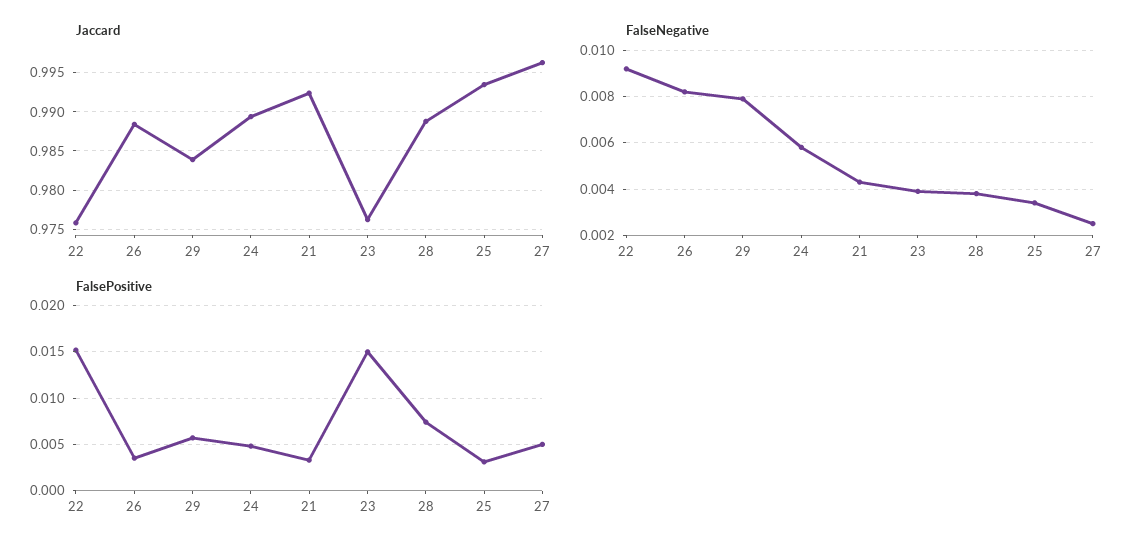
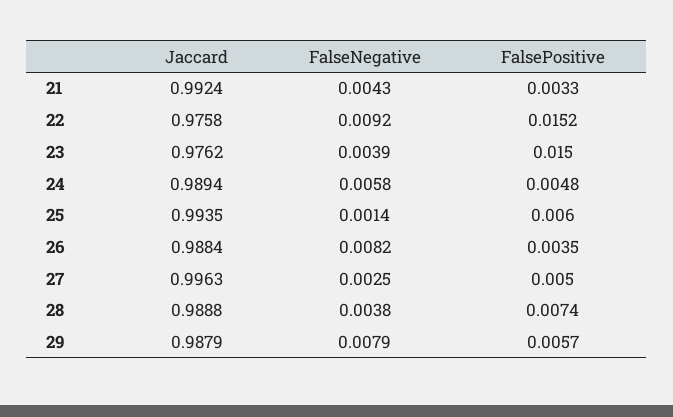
Jaccard, 29: 0.984 -> 0.9879
FalseNegative, 25: 0.0035 -> 0.0014
FalsePositive, 25: 0.003 -> 0.006

